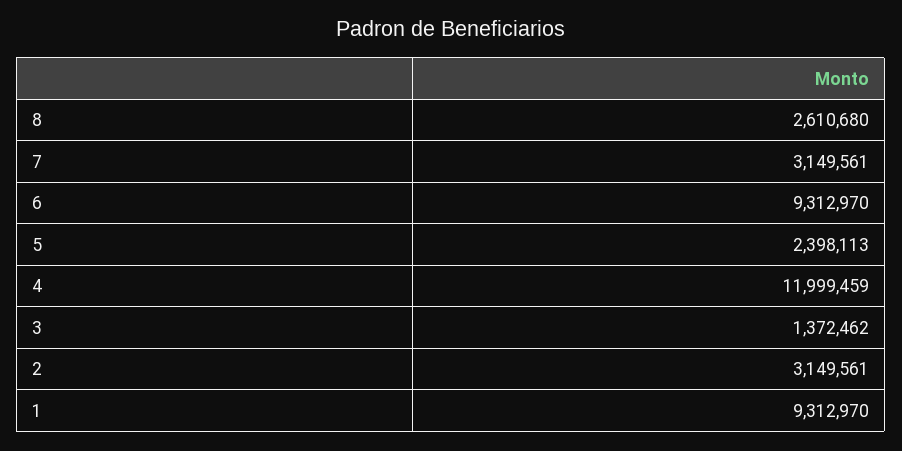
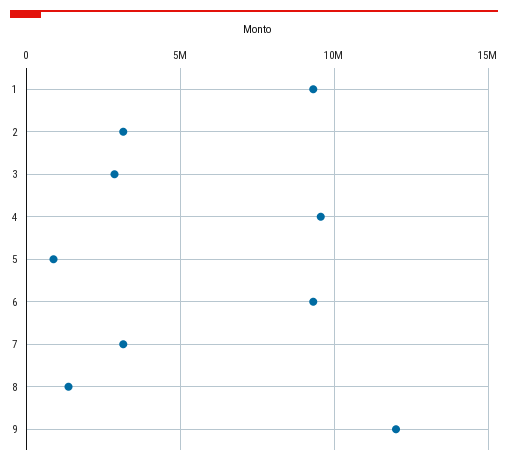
8: 2610680 -> 1500000
5: 2398113 -> 1000000
4: 11999459 -> 9500000
3: 1372462 -> 3000000
9: none -> 12000000

